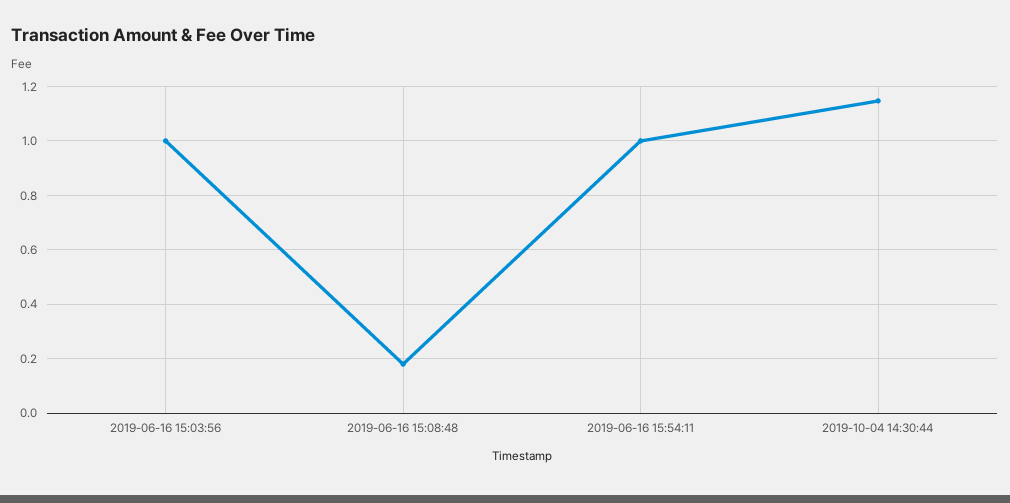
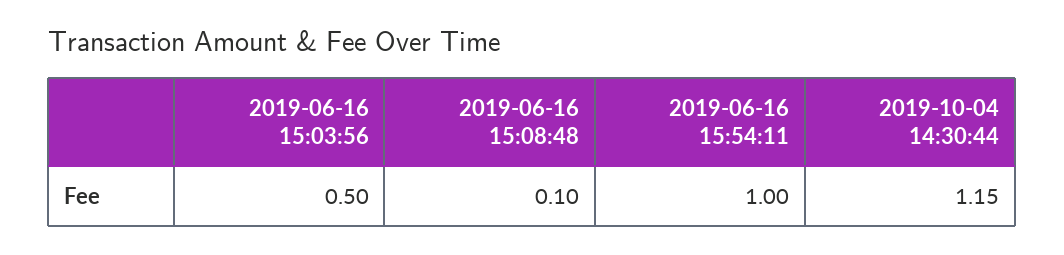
2019-06-16 15:03:56: 1 -> 0.5
2019-06-16 15:08:48: 0.175 -> 0.1

